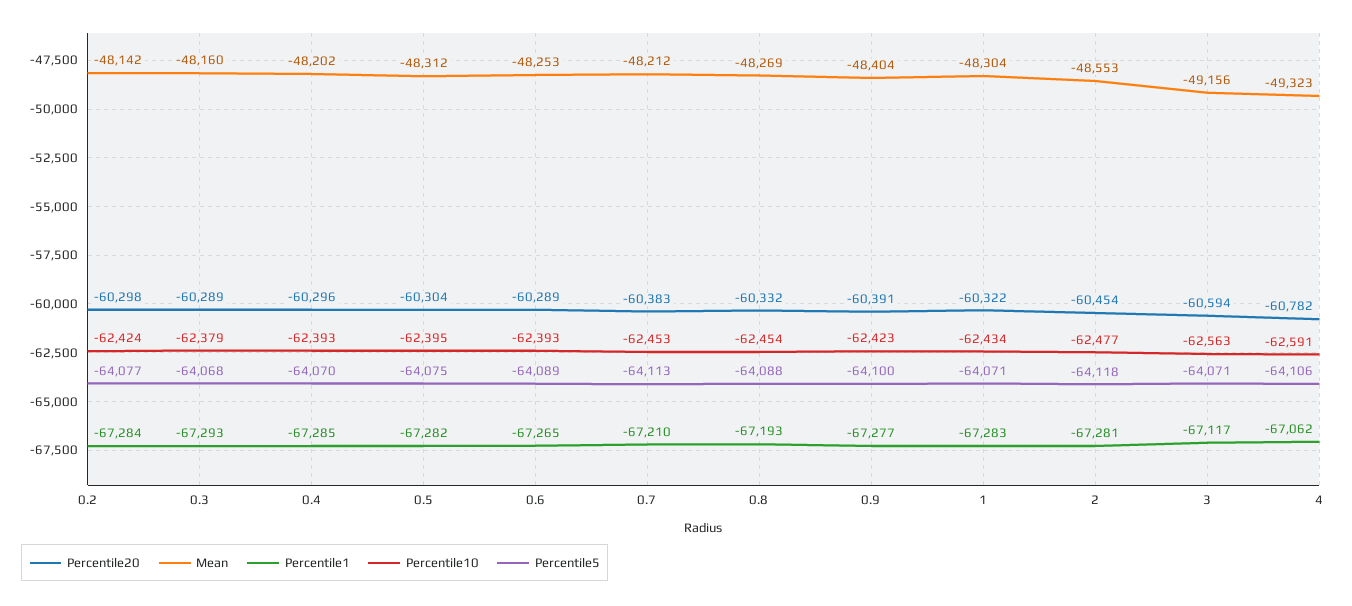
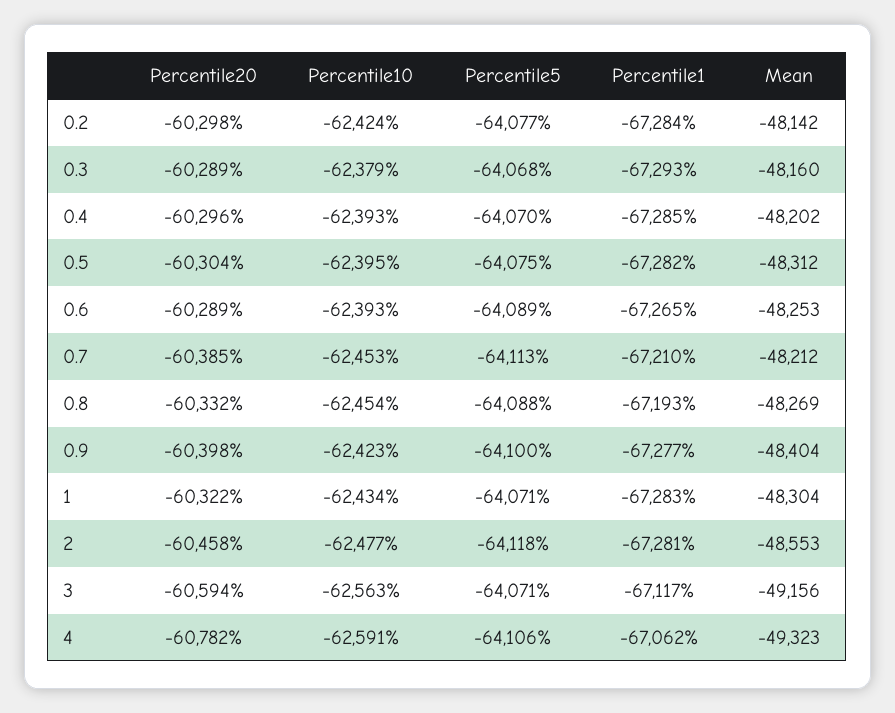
Percentile20, 0.7: -60383 -> -60385
Percentile20, 0.9: -60391 -> -60398
Percentile20, 2: -60454 -> -60458

